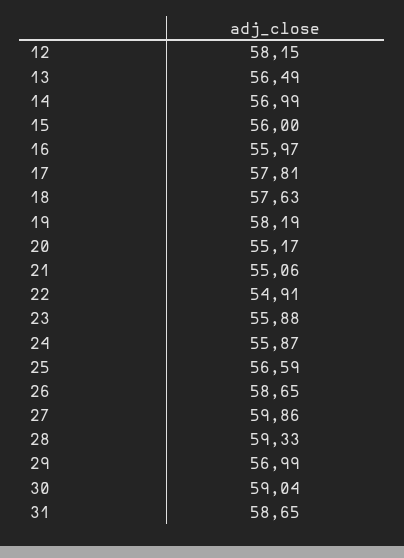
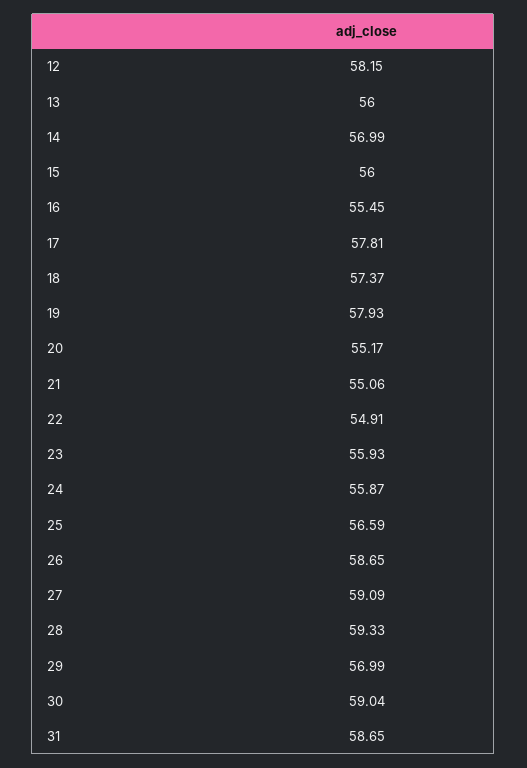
13: 56.49 -> 56
16: 55.97 -> 55.45
18: 57.63 -> 57.37
19: 58.19 -> 57.93
23: 55.88 -> 55.93
27: 59.86 -> 59.09

